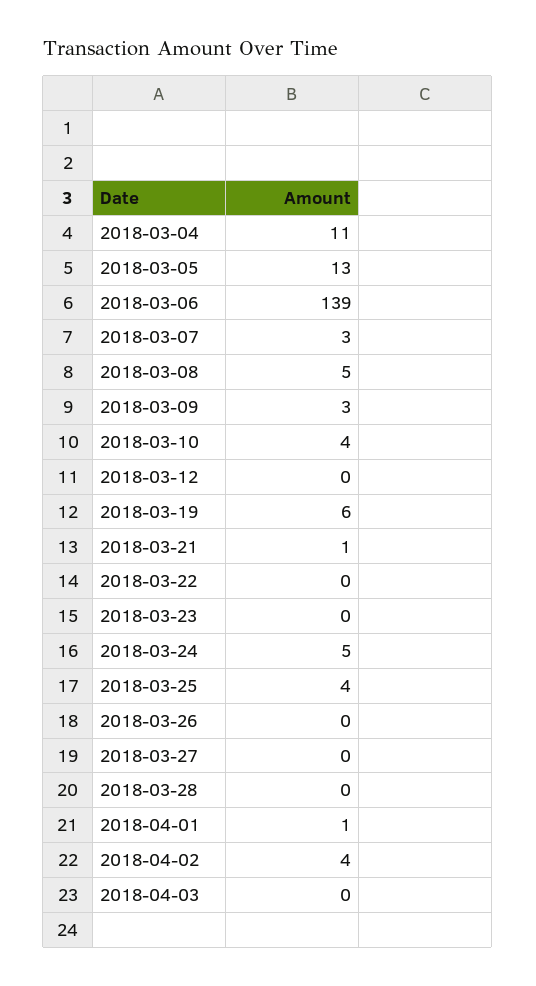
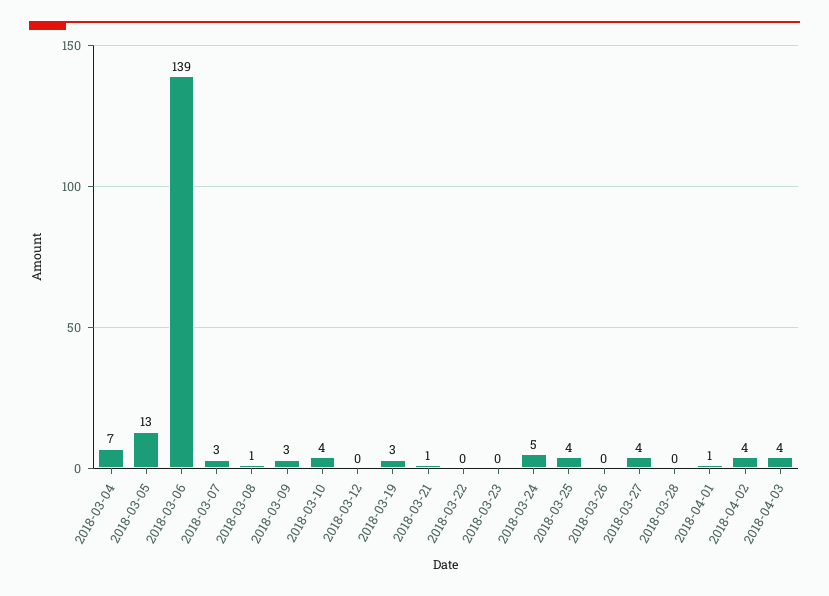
2018-03-04: 11 -> 7
2018-03-08: 5 -> 1
2018-03-19: 6 -> 3
2018-03-27: 0 -> 4
2018-04-03: 0 -> 4

